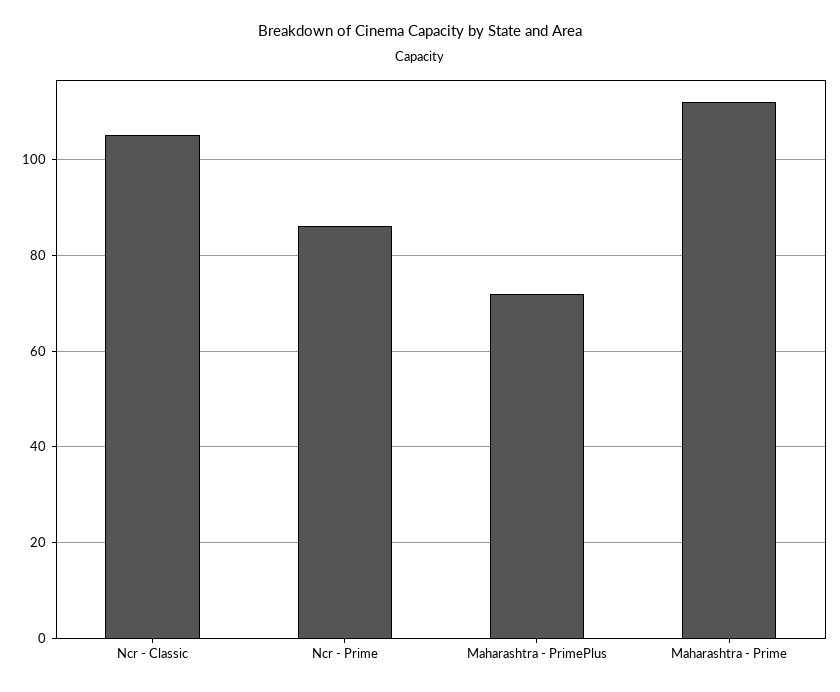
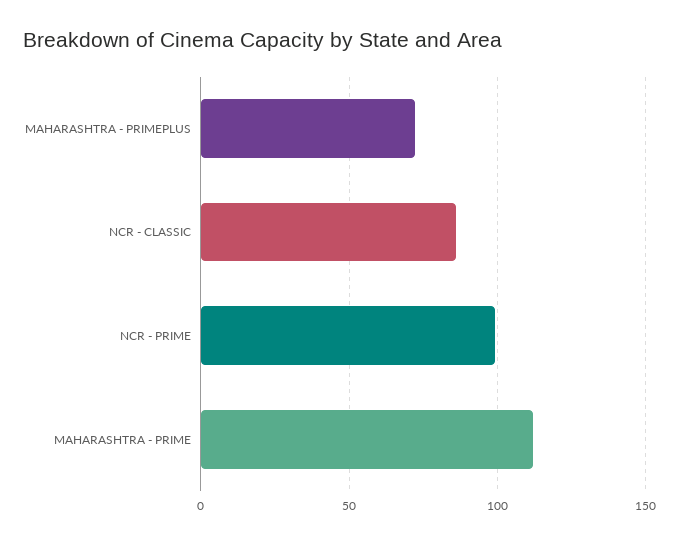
Ncr - Classic: 105 -> 85
Ncr - Prime: 85 -> 100

